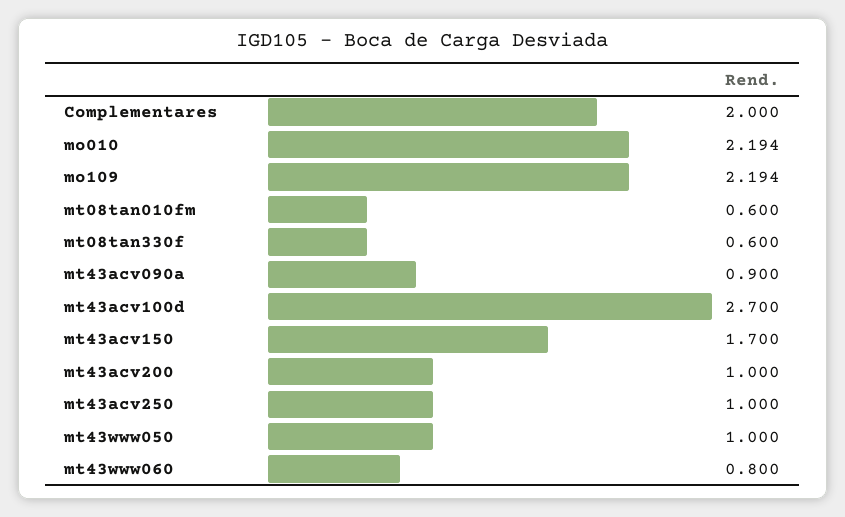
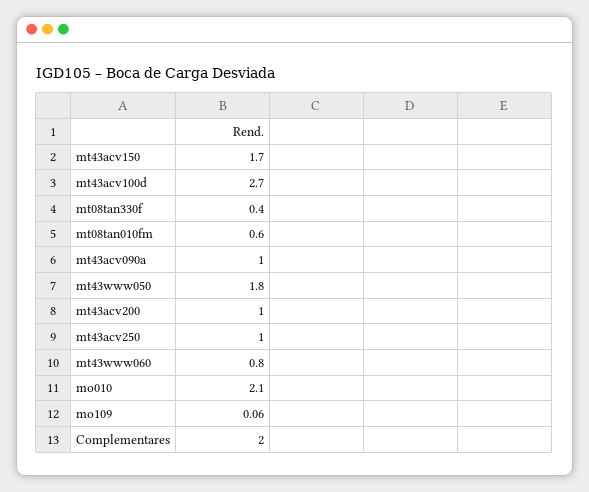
mo010: 2.194 -> 2.1
mo109: 2.194 -> 0.06
mt08tan330f: 0.6 -> 0.4
mt43acv090a: 0.9 -> 1
mt43www050: 1 -> 1.8

